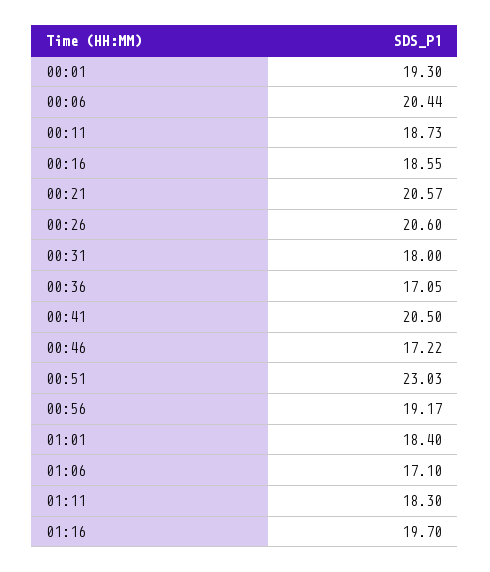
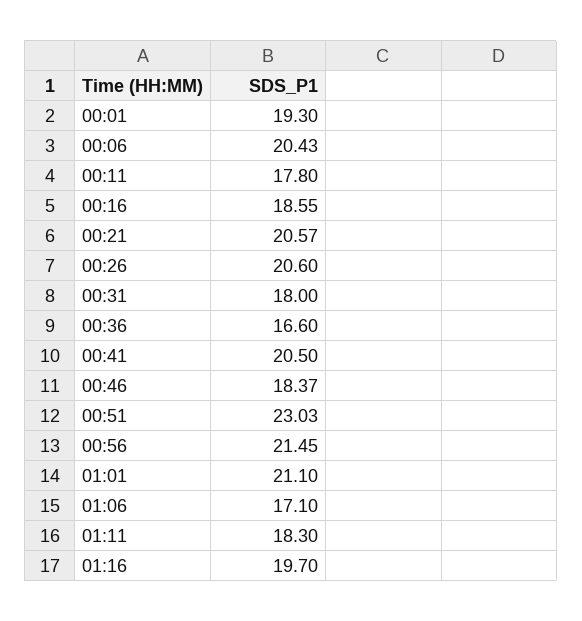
00:06: 20.44 -> 20.43
00:11: 18.73 -> 17.8
00:36: 17.05 -> 16.6
00:46: 17.22 -> 18.37
00:56: 19.17 -> 21.45
01:01: 18.4 -> 21.1

